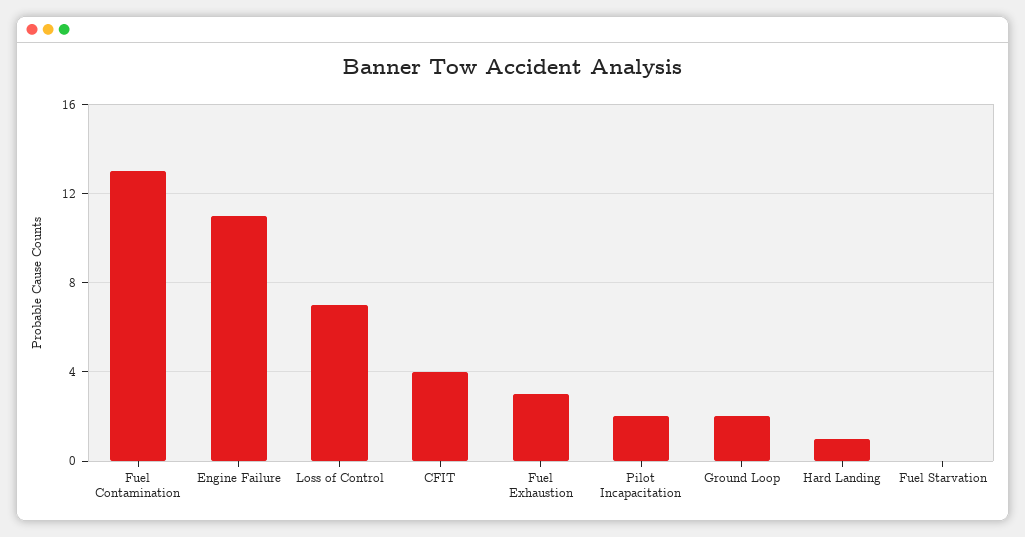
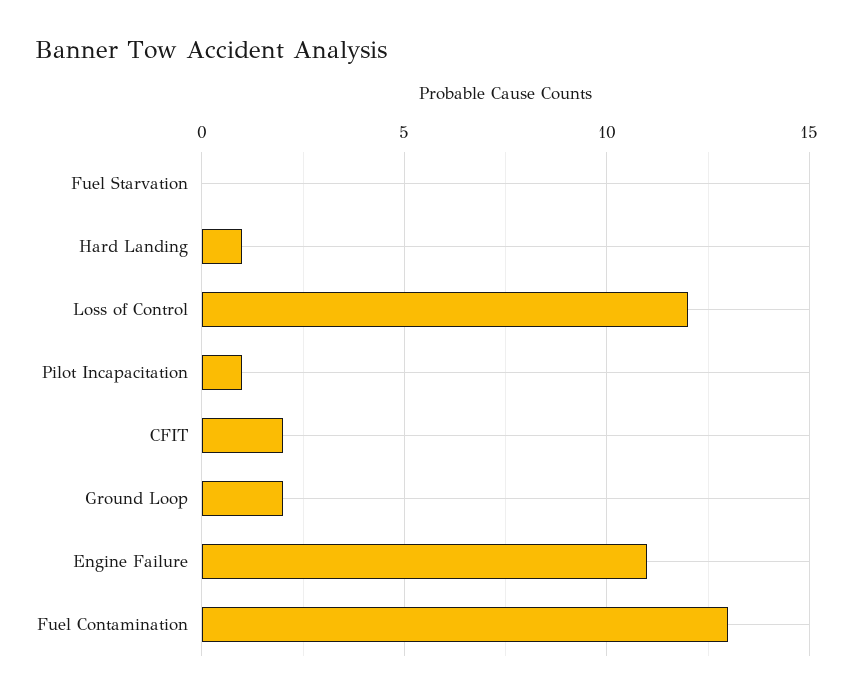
Loss of Control: 7 -> 12
CFIT: 4 -> 2
Fuel Exhaustion: 3 -> none
Pilot Incapacitation: 2 -> 1

